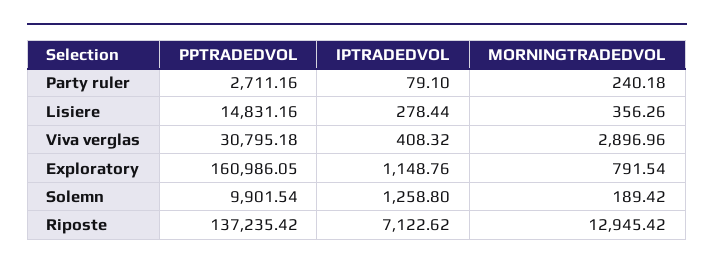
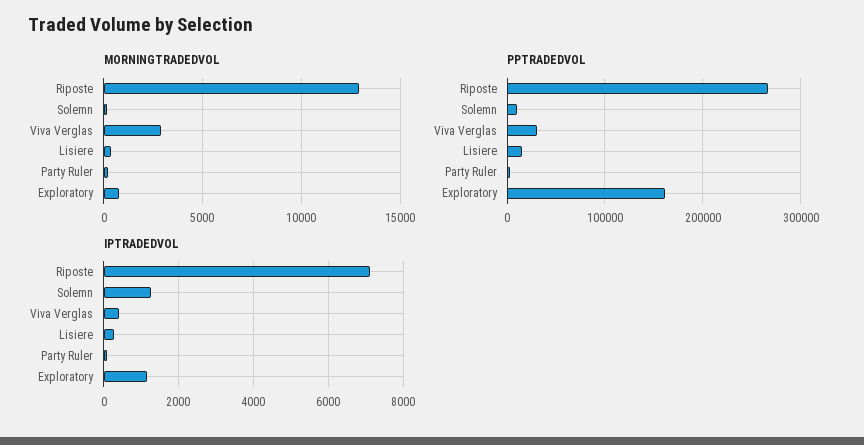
PPTRADEDVOL, Riposte: 137235.42 -> 270000

